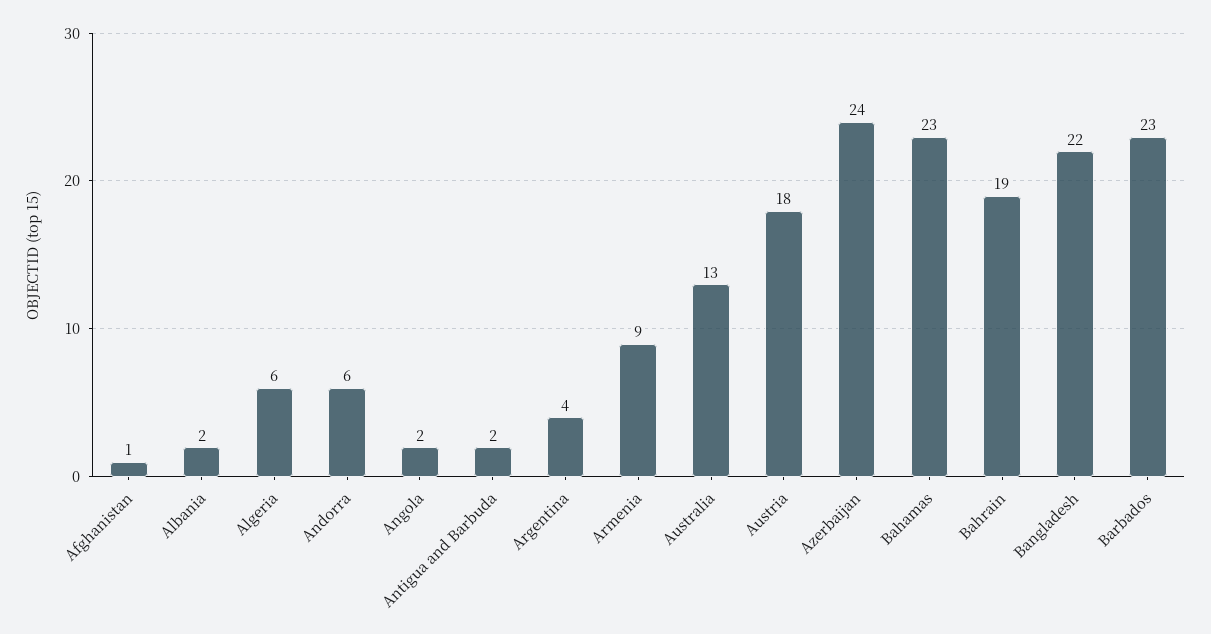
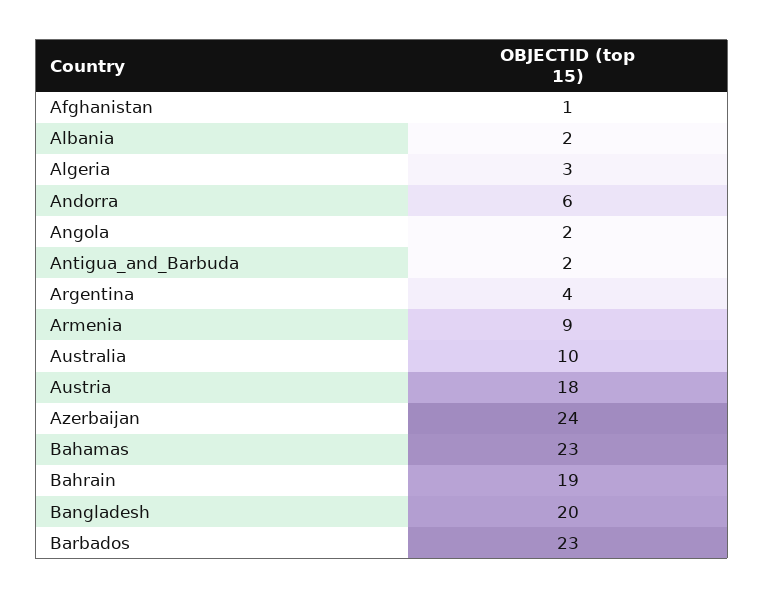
Algeria: 6 -> 3
Australia: 13 -> 10
Bangladesh: 22 -> 20

